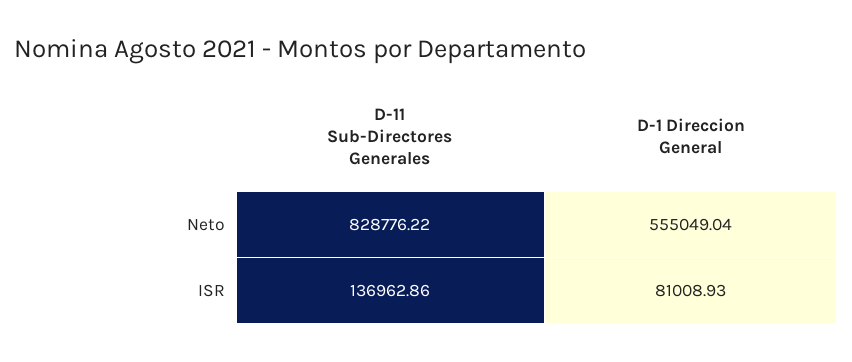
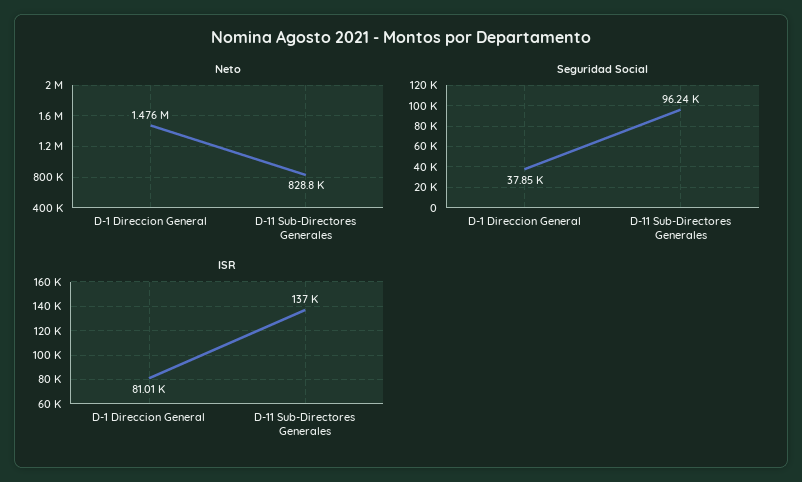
Neto, D-1 Direccion General: 555049.04 -> 1476000
Seguridad Social, D-1 Direccion General: none -> 37850
Seguridad Social, D-11 Sub-Directores Generales: none -> 96240

